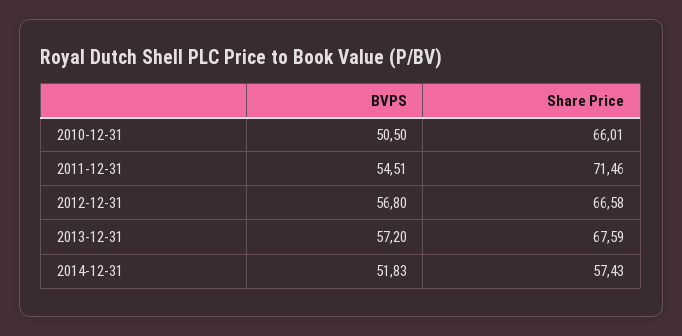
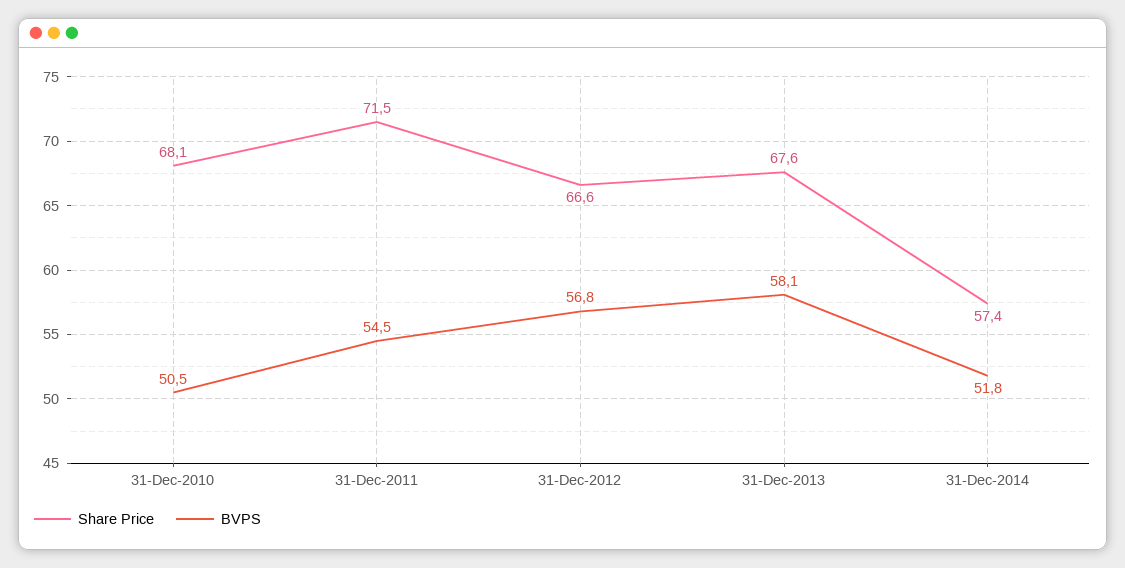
Share Price, 2010-12-31: 66.01 -> 68.1
BVPS, 2013-12-31: 57.2 -> 58.1

